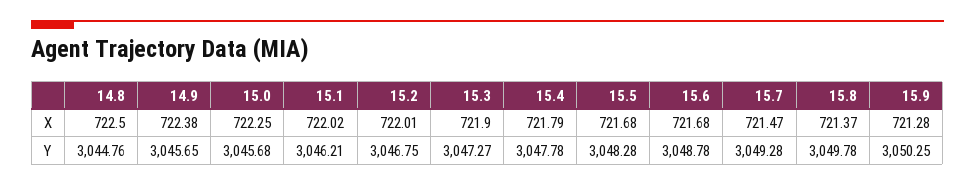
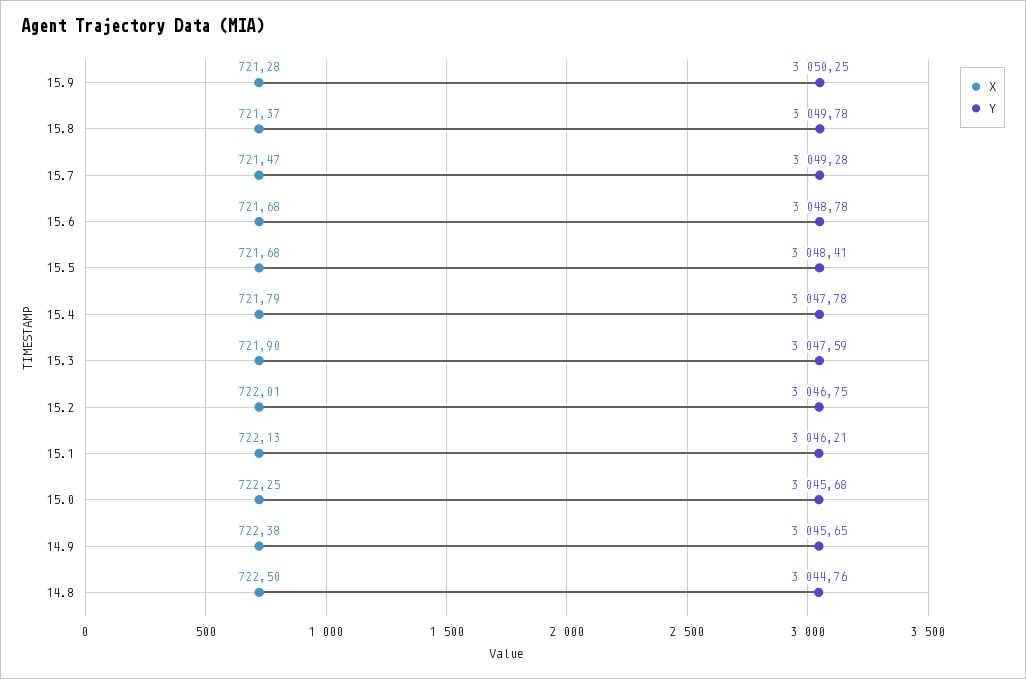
X, 15.1: 722.02 -> 722.13
Y, 15.3: 3047.27 -> 3047.59
Y, 15.5: 3048.28 -> 3048.41

